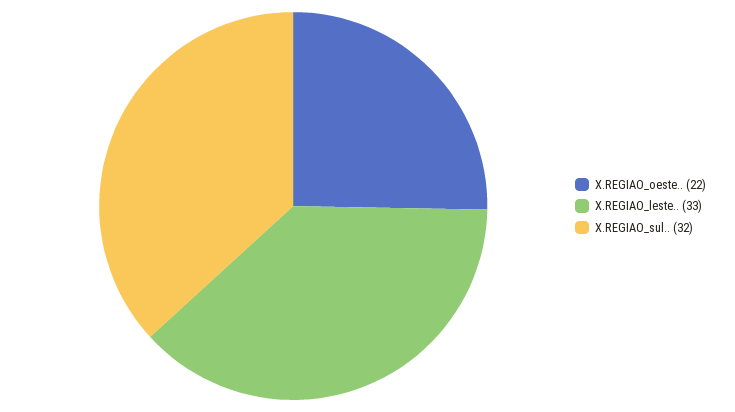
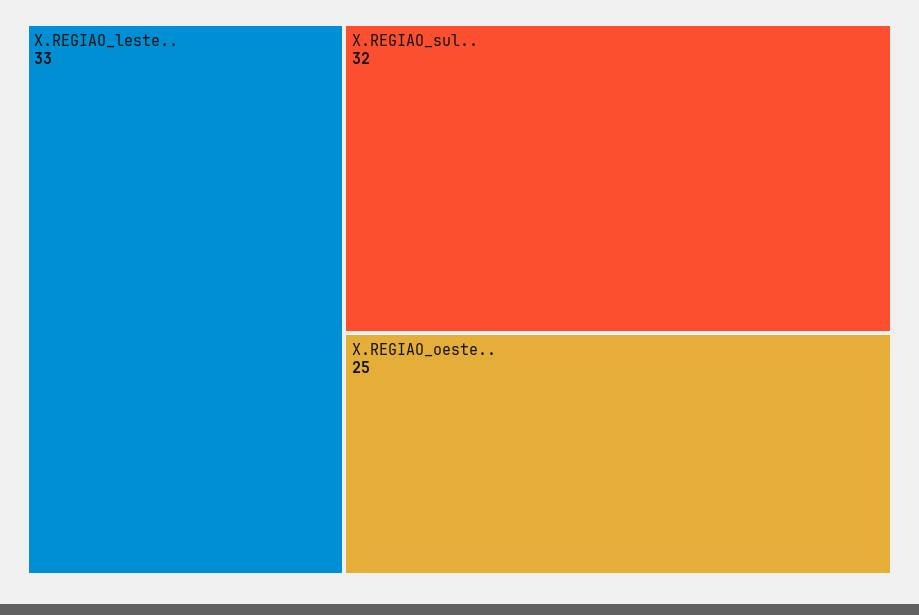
X.REGIAO_oeste..: 22 -> 25

